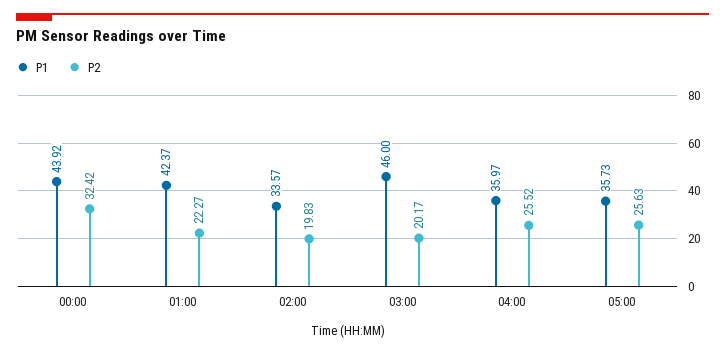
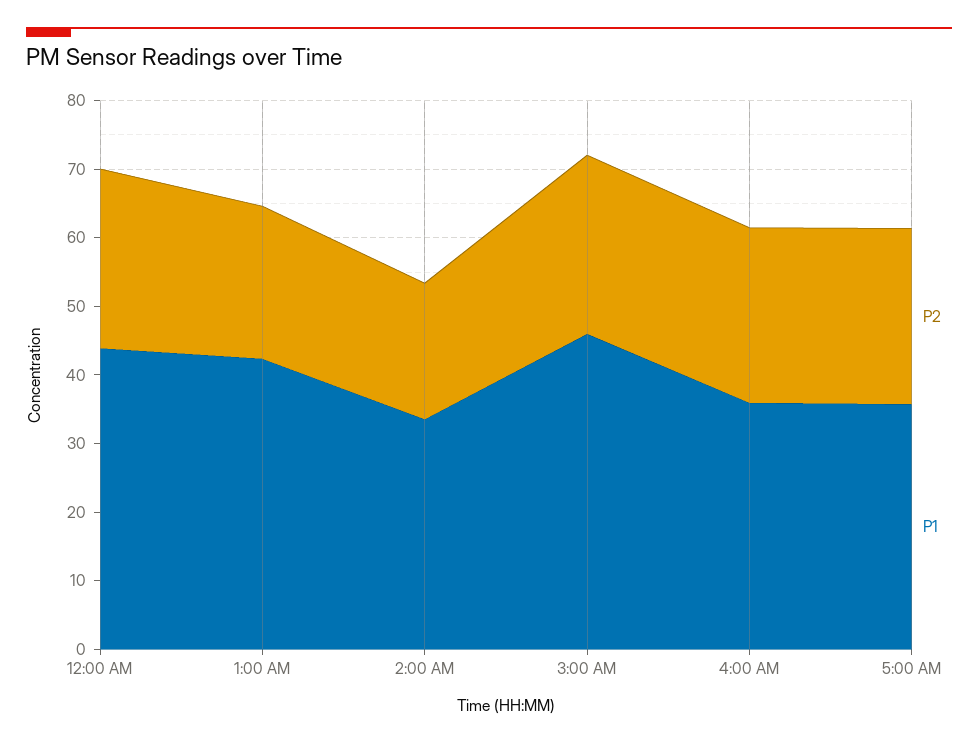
P2, 00:00: 32.42 -> 26
P2, 03:00: 20.17 -> 26

